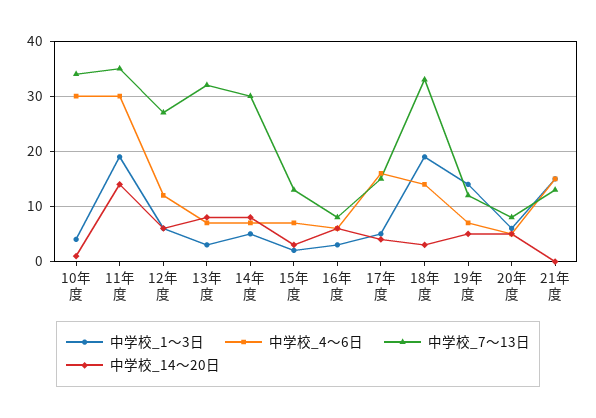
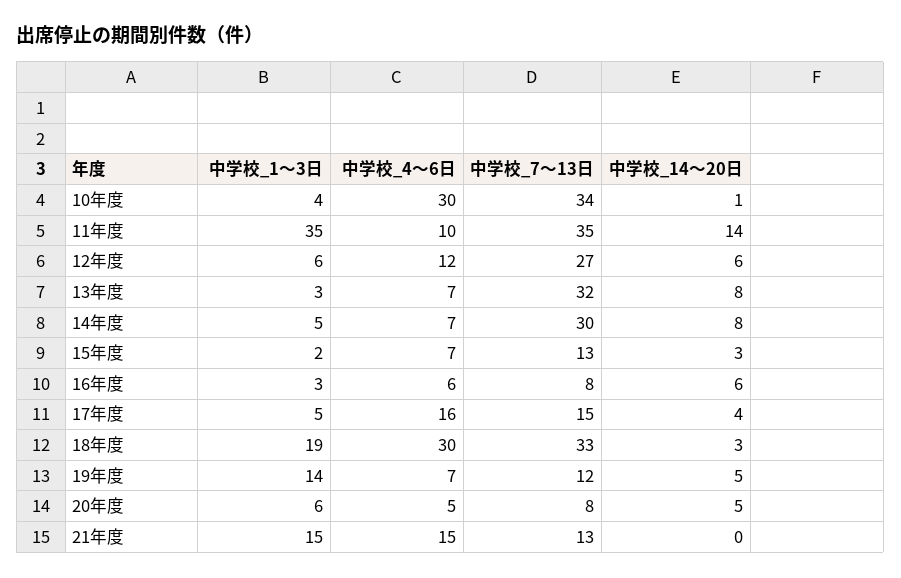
中学校_1～3日, 11年度: 20 -> 35
中学校_4～6日, 11年度: 30 -> 10
中学校_4～6日, 18年度: 15 -> 30

